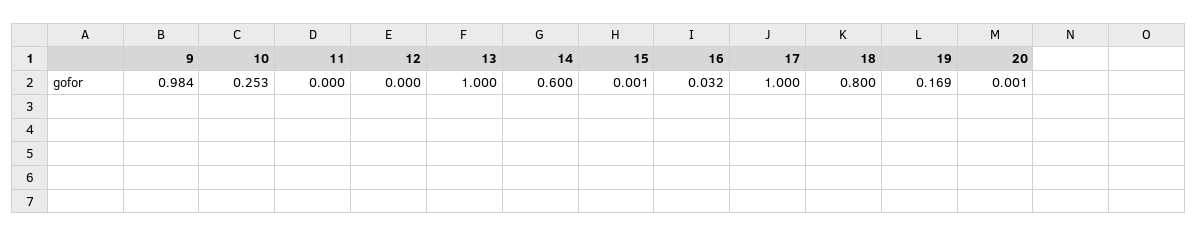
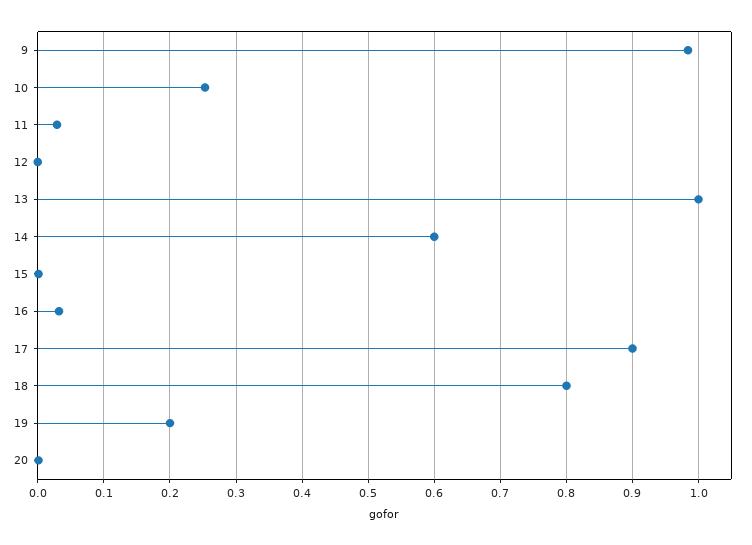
11: 0 -> 0.03
17: 1 -> 0.9
19: 0.169 -> 0.2

